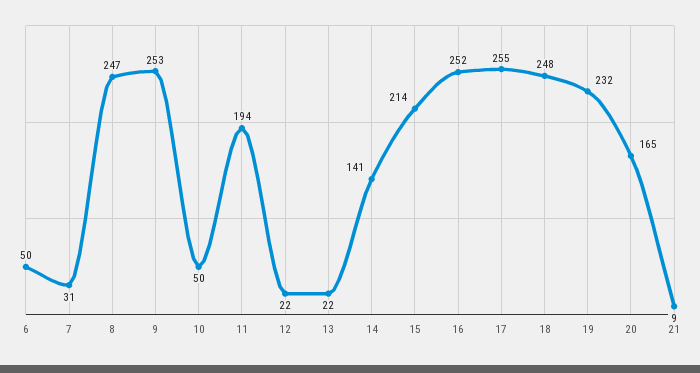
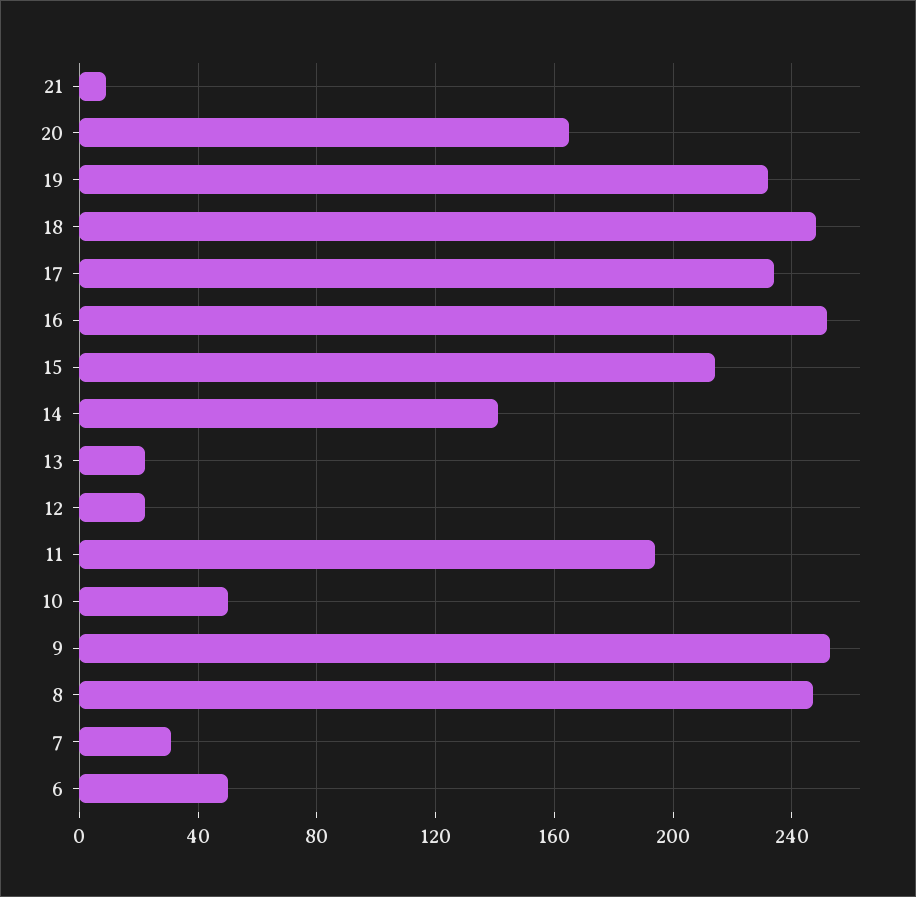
17: 255 -> 235

